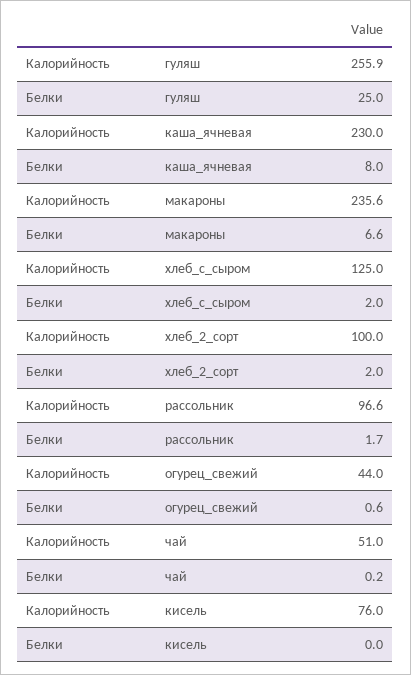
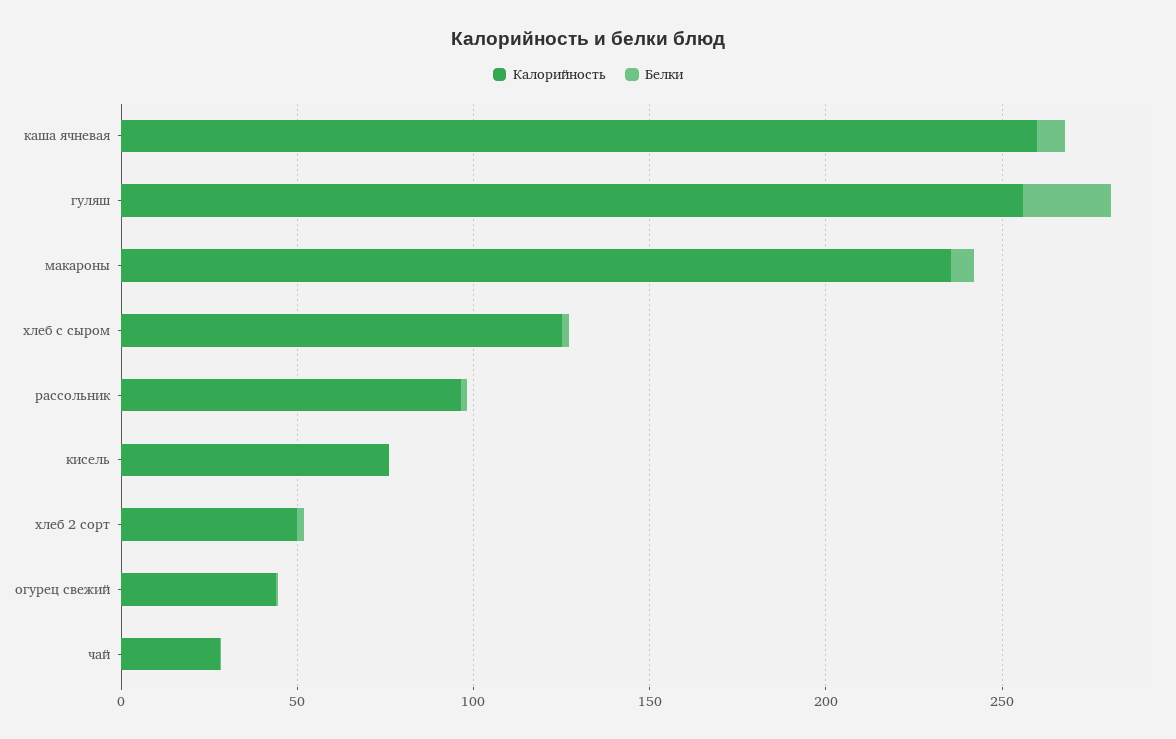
Калорийность, каша_ячневая: 230 -> 260
Калорийность, хлеб_2_сорт: 100 -> 50
Калорийность, чай: 51 -> 30

